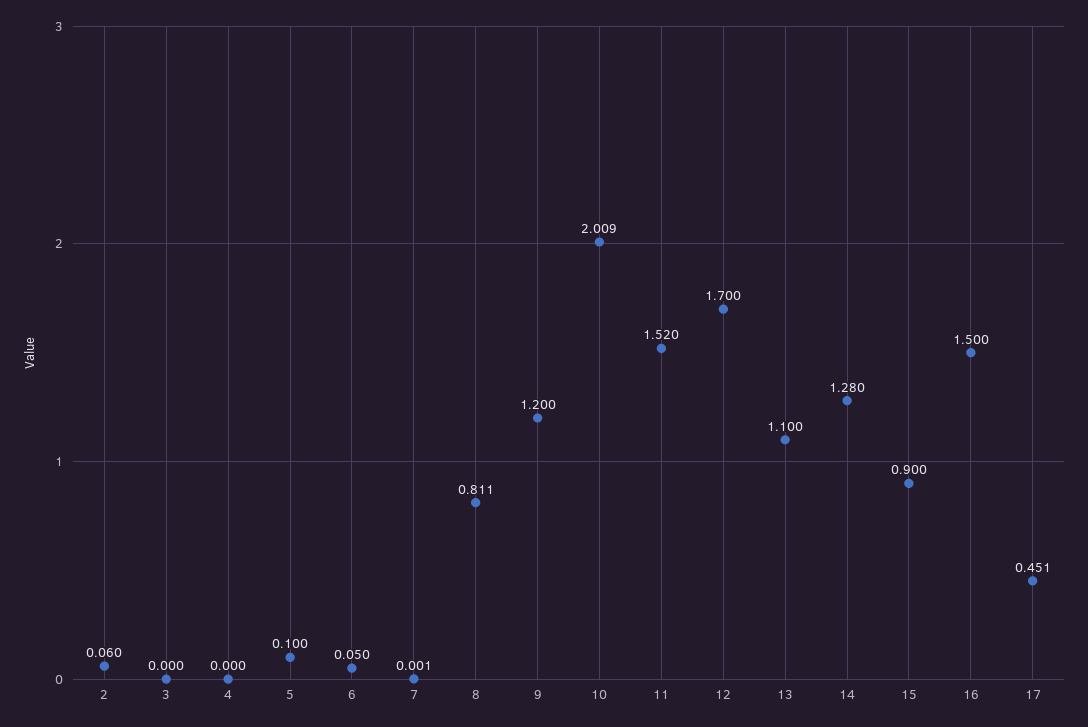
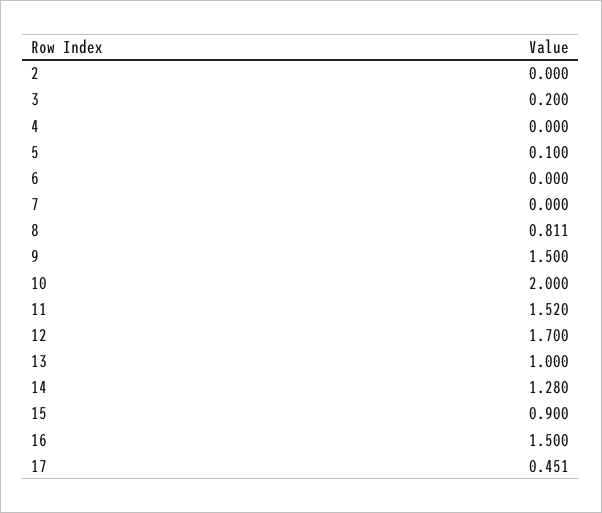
2: 0.06 -> 0
3: 0 -> 0.2
6: 0.05 -> 0
7: 0.001 -> 0
9: 1.2 -> 1.5
10: 2.009 -> 2
13: 1.1 -> 1

